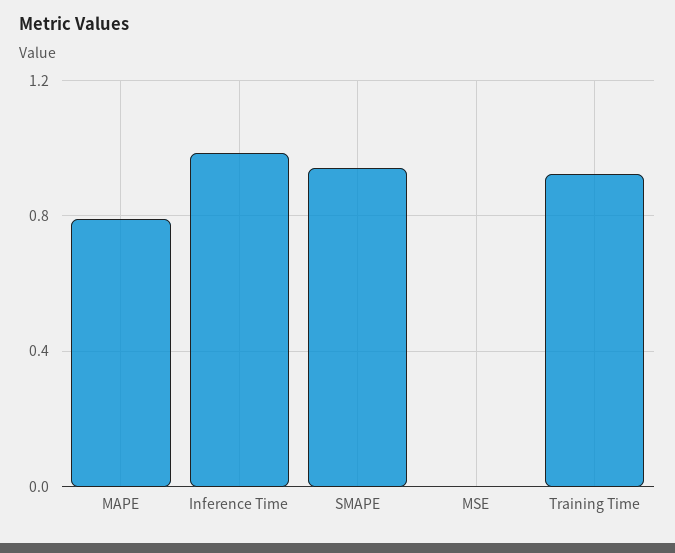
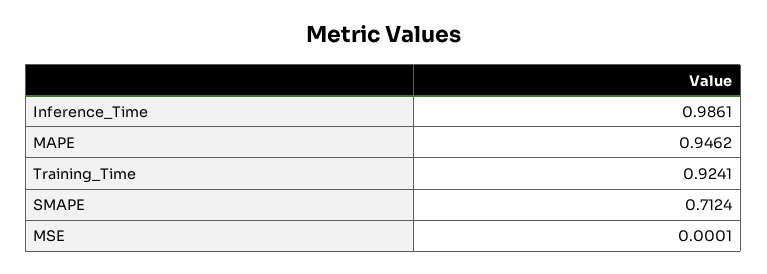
MAPE: 0.8 -> 0.9462
SMAPE: 0.95 -> 0.7124

